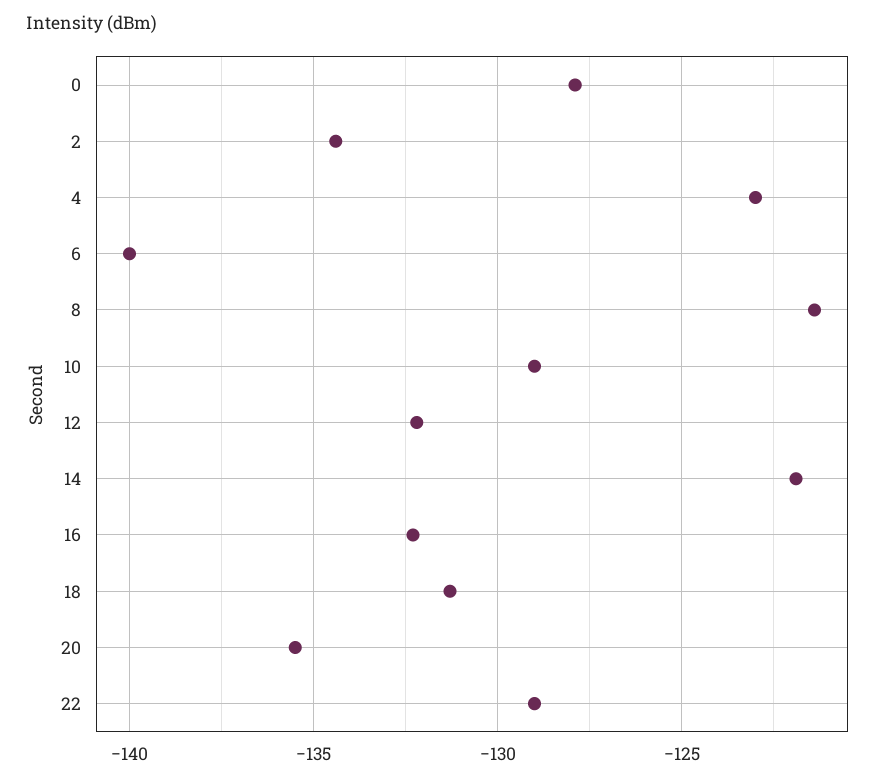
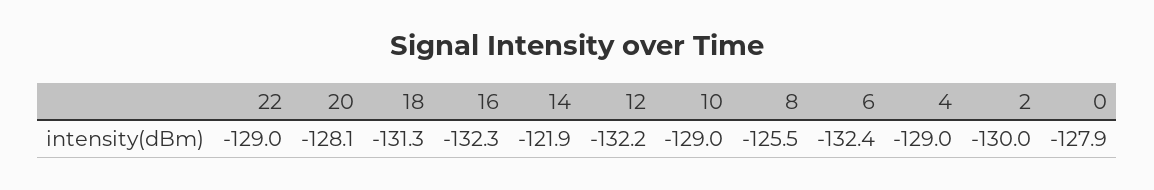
2: -134.5 -> -130
4: -123 -> -129
6: -140 -> -132.4
8: -121.5 -> -125.5
20: -135.5 -> -128.1

